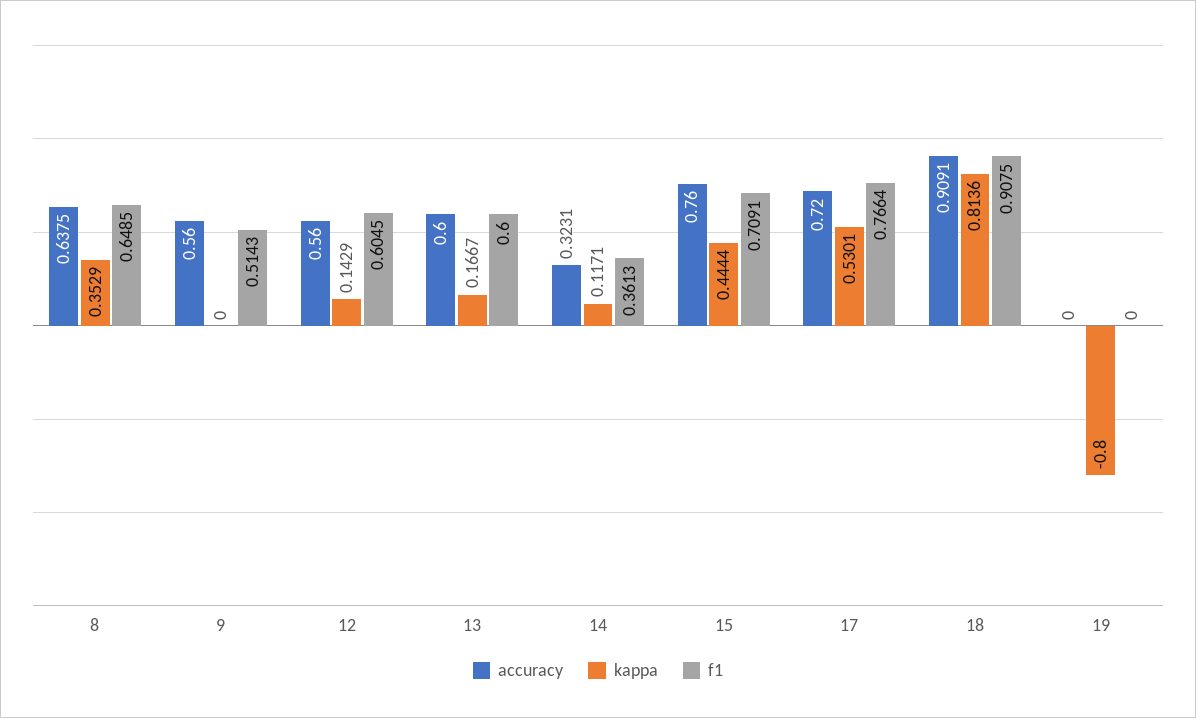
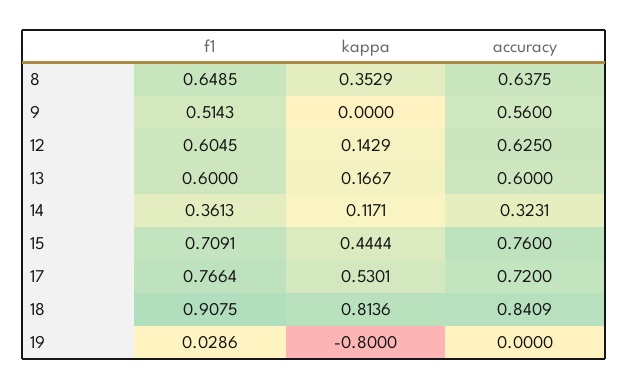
accuracy, 12: 0.56 -> 0.625
accuracy, 18: 0.9091 -> 0.8409
f1, 19: 0 -> 0.0286

